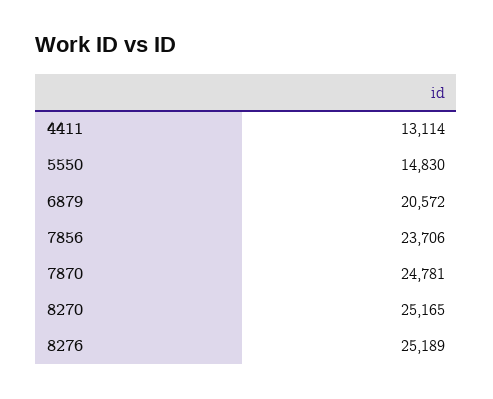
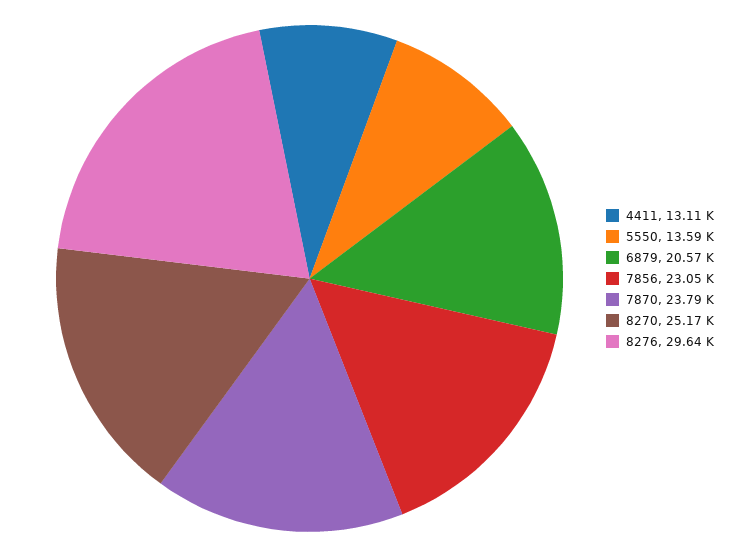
5550: 14830 -> 13590
7856: 23706 -> 23050
7870: 24781 -> 23790
8276: 25189 -> 29640

